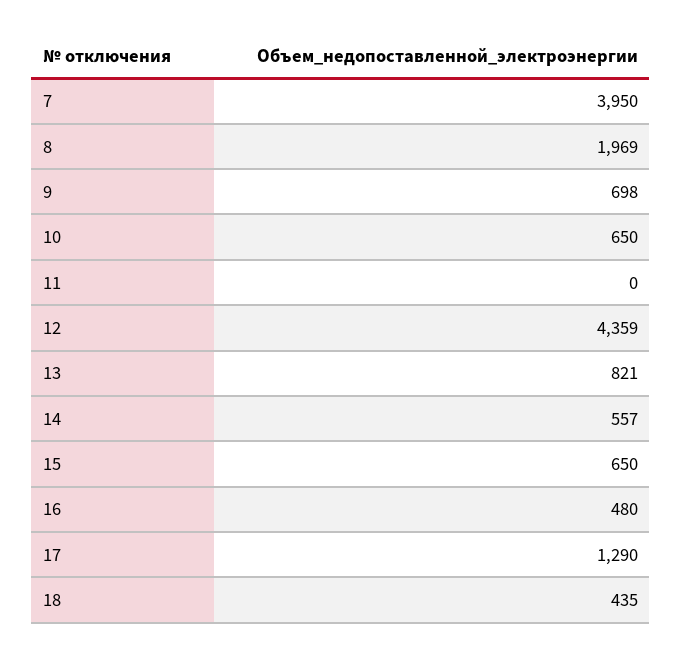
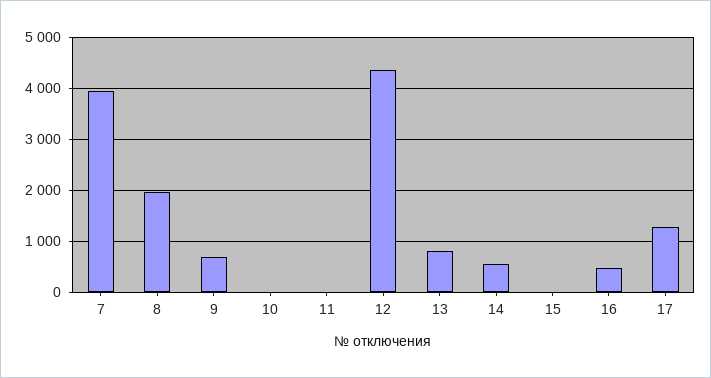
10: 650 -> 0
15: 650 -> 0
18: 435 -> none

